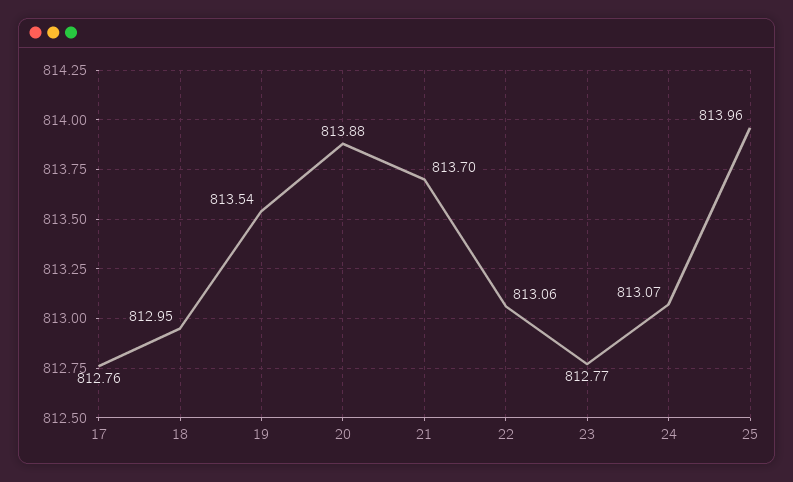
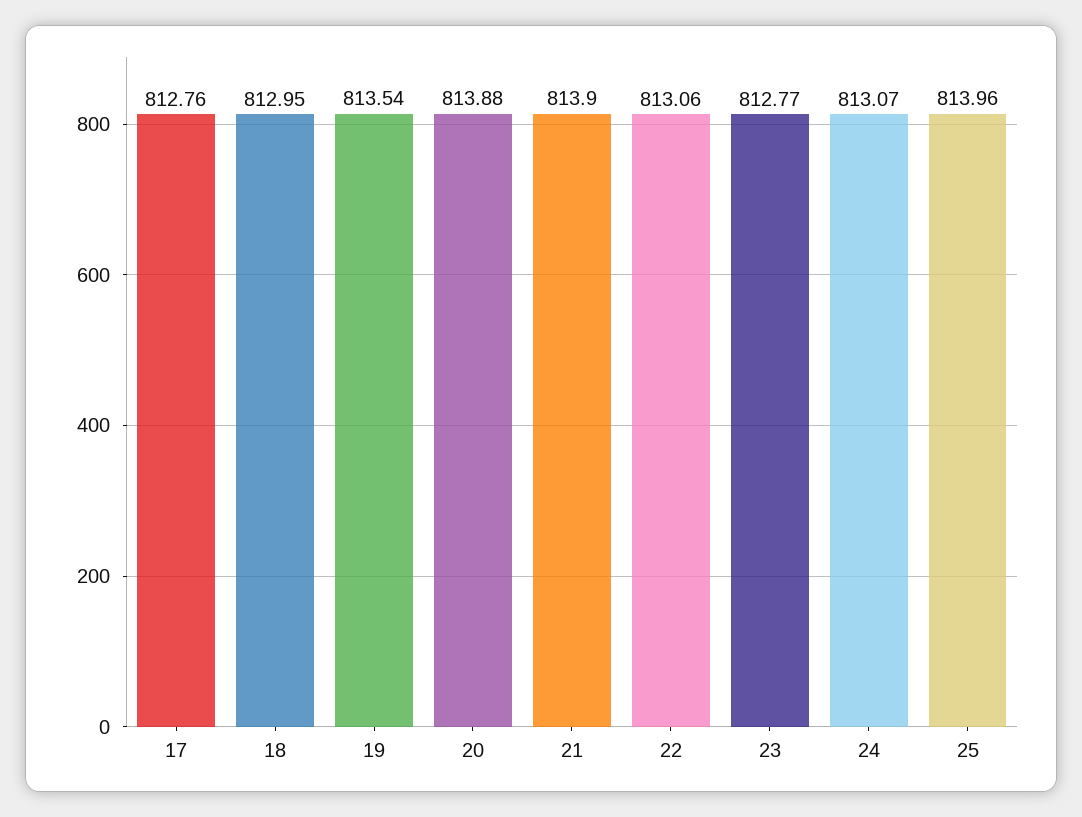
21: 813.7 -> 813.9

